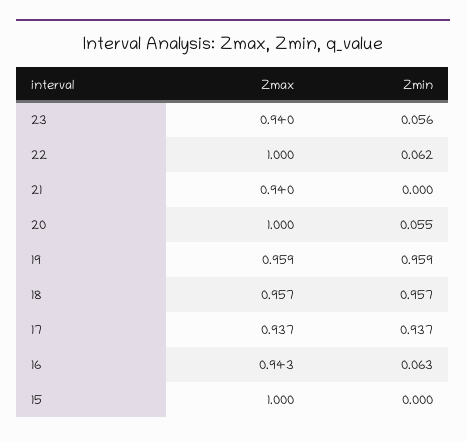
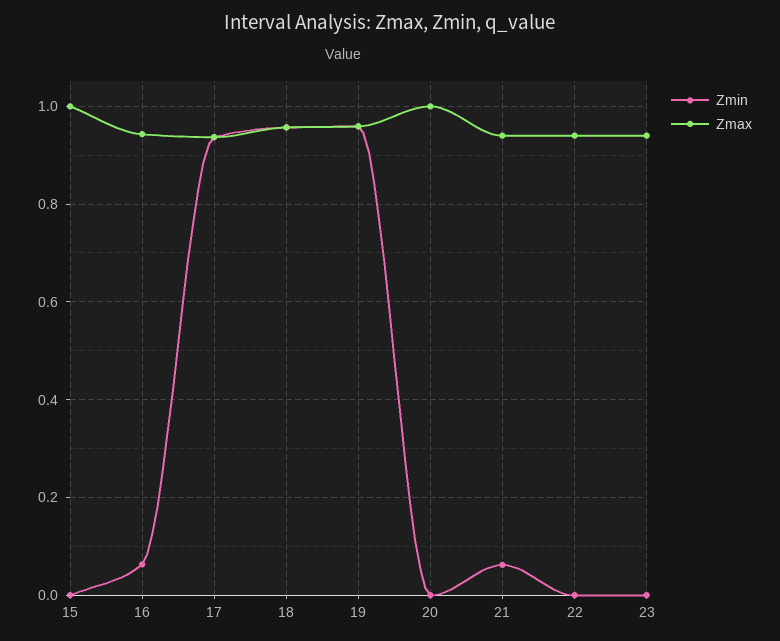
Zmin, 23: 0.056 -> 0
Zmax, 22: 1 -> 0.94
Zmin, 22: 0.062 -> 0
Zmin, 21: 0 -> 0.06
Zmin, 20: 0.055 -> 0

